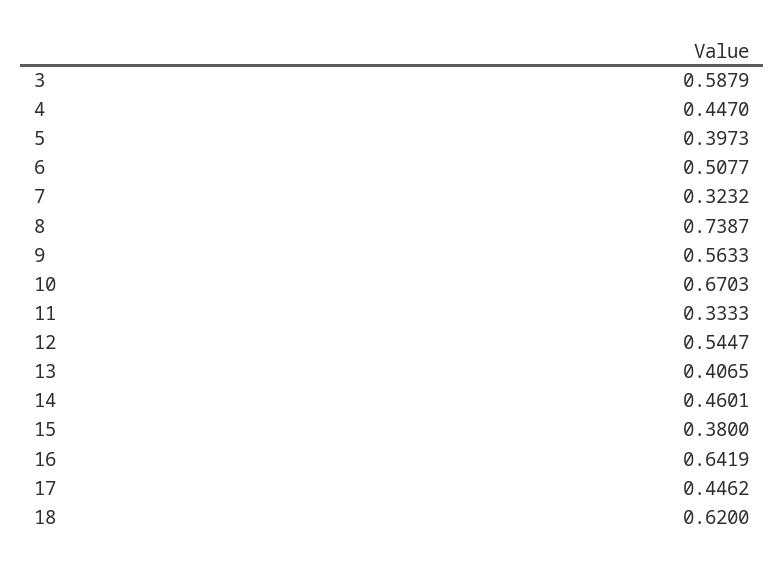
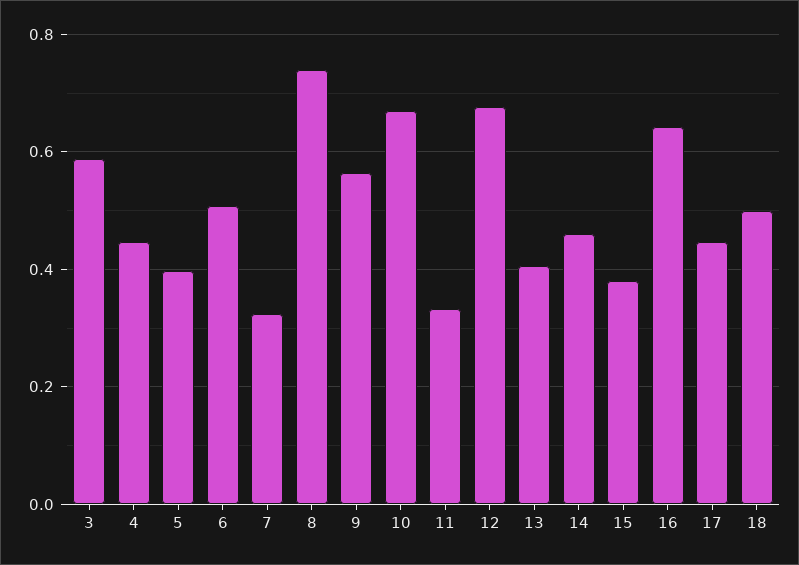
12: 0.5447 -> 0.68
18: 0.62 -> 0.5

